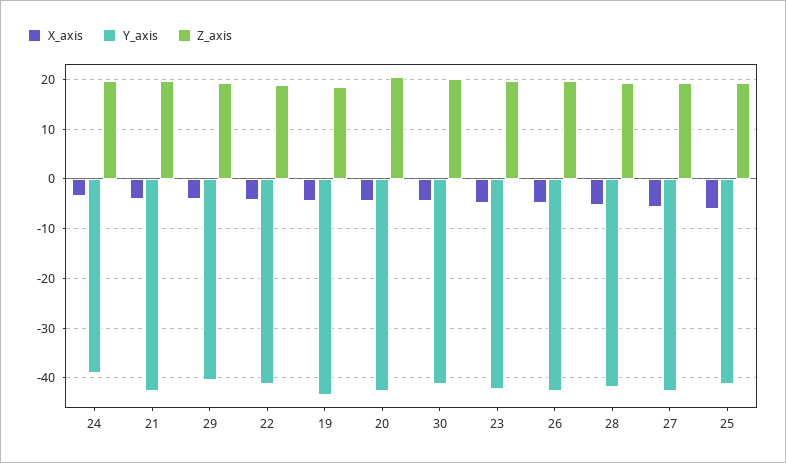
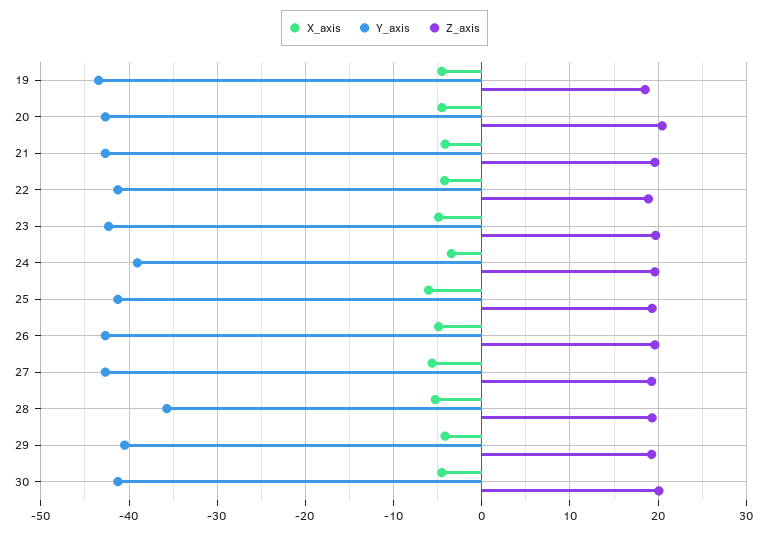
Y_axis, 28: -42 -> -36

